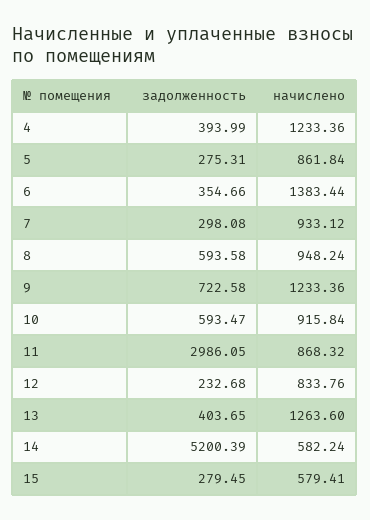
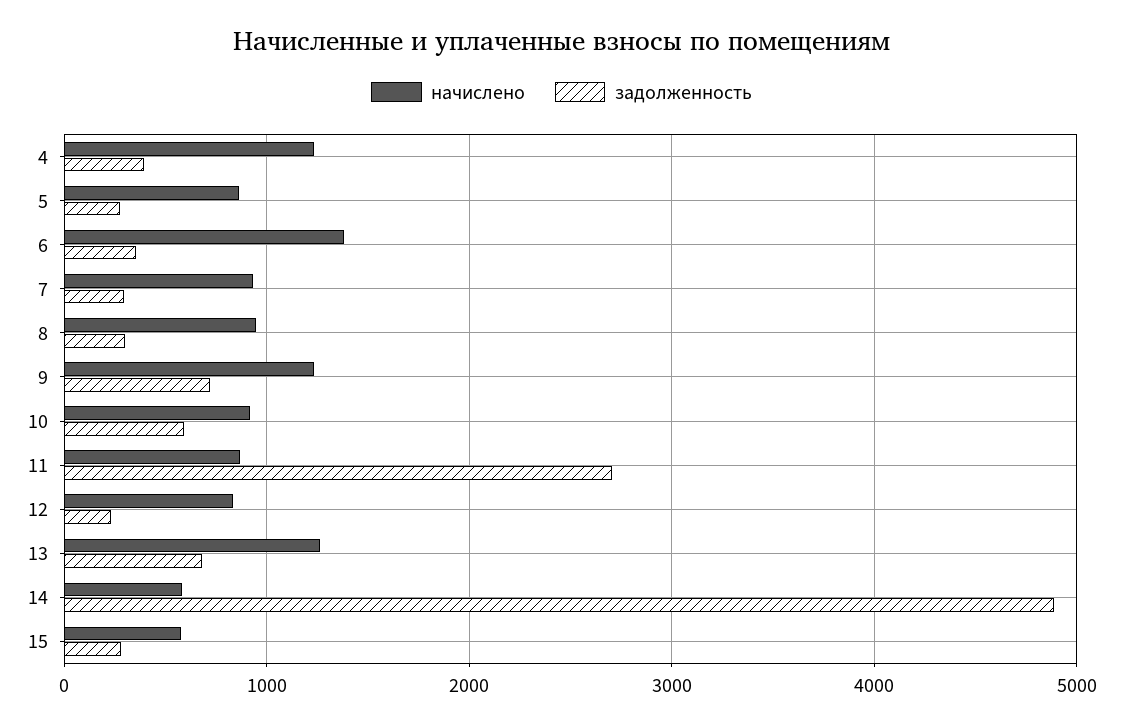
задолженность, 8: 593.58 -> 300
задолженность, 11: 2986.05 -> 2700
задолженность, 13: 403.65 -> 700
задолженность, 14: 5200.39 -> 4900

